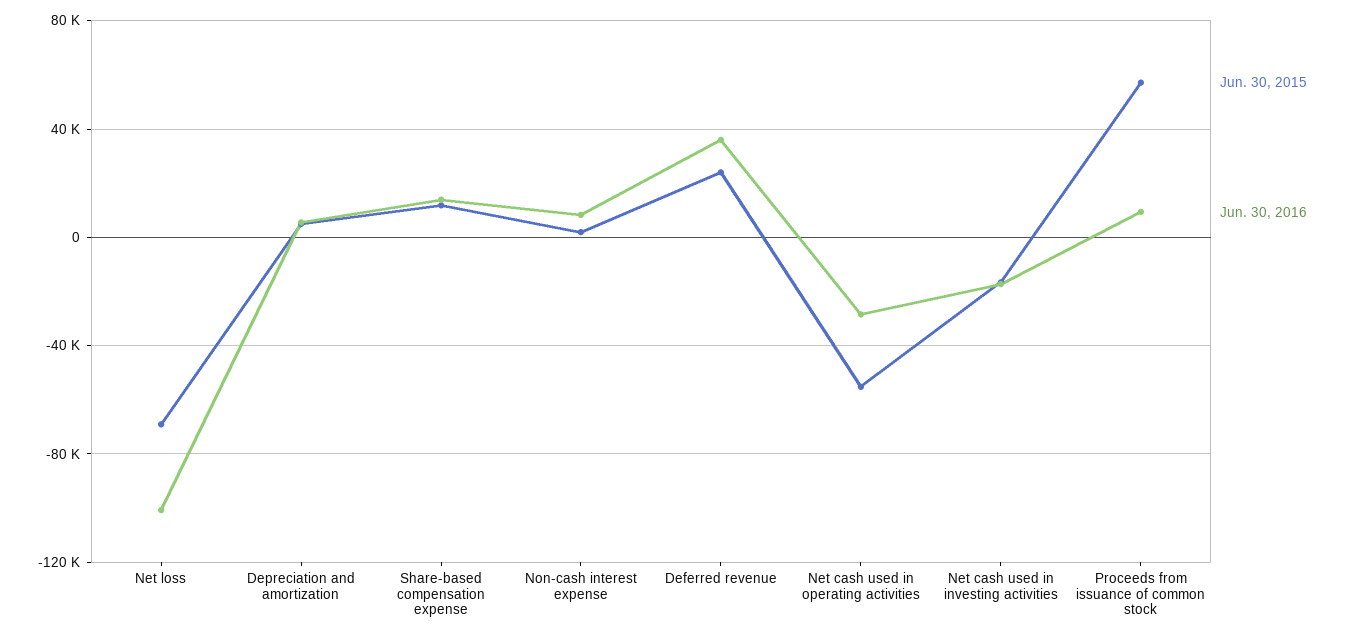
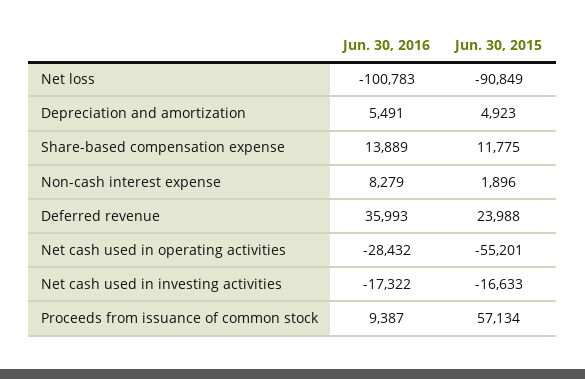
Jun. 30, 2015, Net loss: -70000 -> -90849

